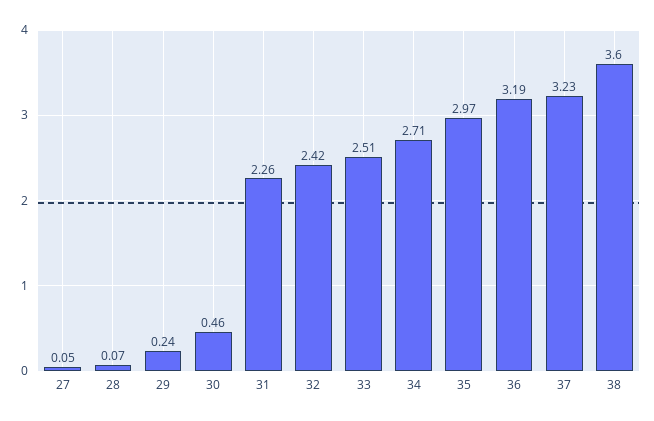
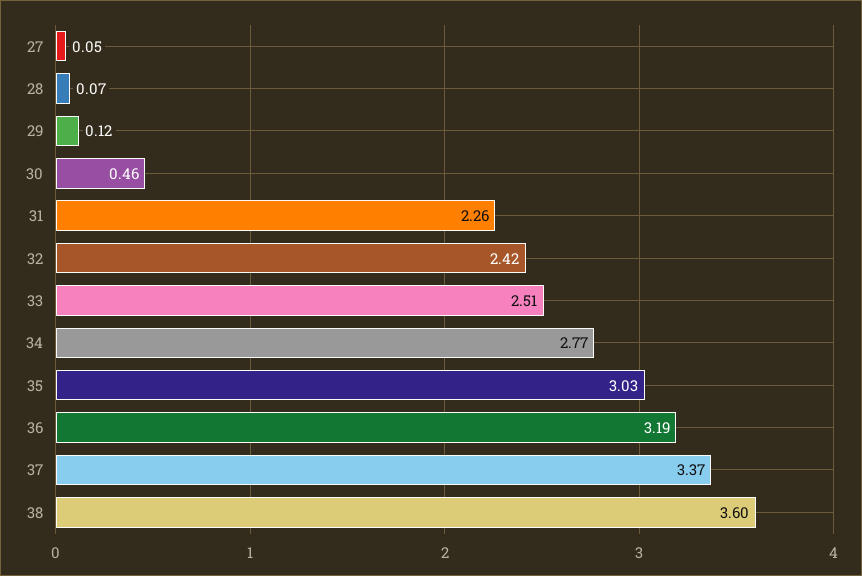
29: 0.24 -> 0.12
34: 2.71 -> 2.77
35: 2.97 -> 3.03
37: 3.23 -> 3.37

